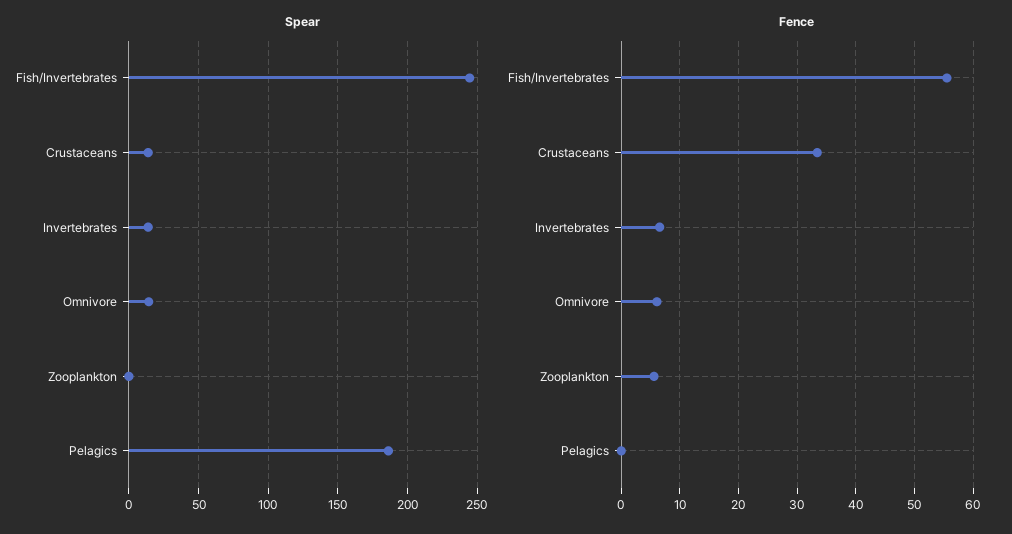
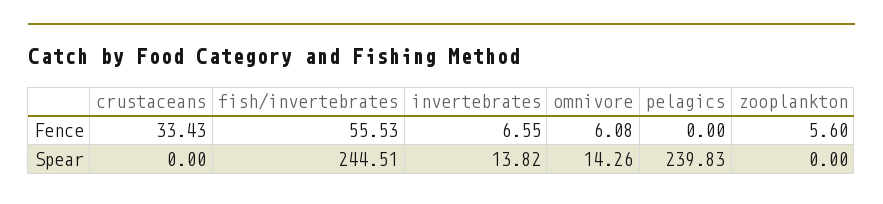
Spear, Crustaceans: 15 -> 0
Spear, Pelagics: 185 -> 239.83

